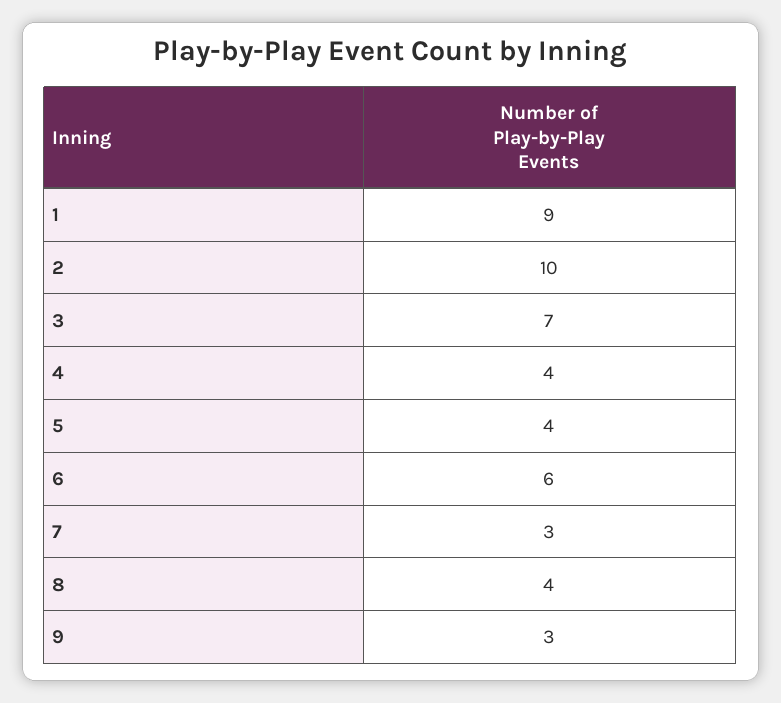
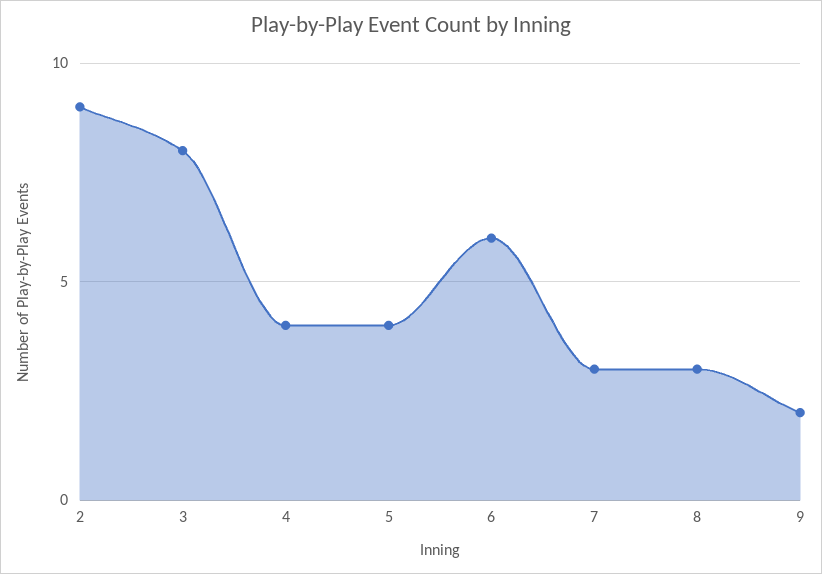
1: 9 -> none
2: 10 -> 9
3: 7 -> 8
8: 4 -> 3
9: 3 -> 2

